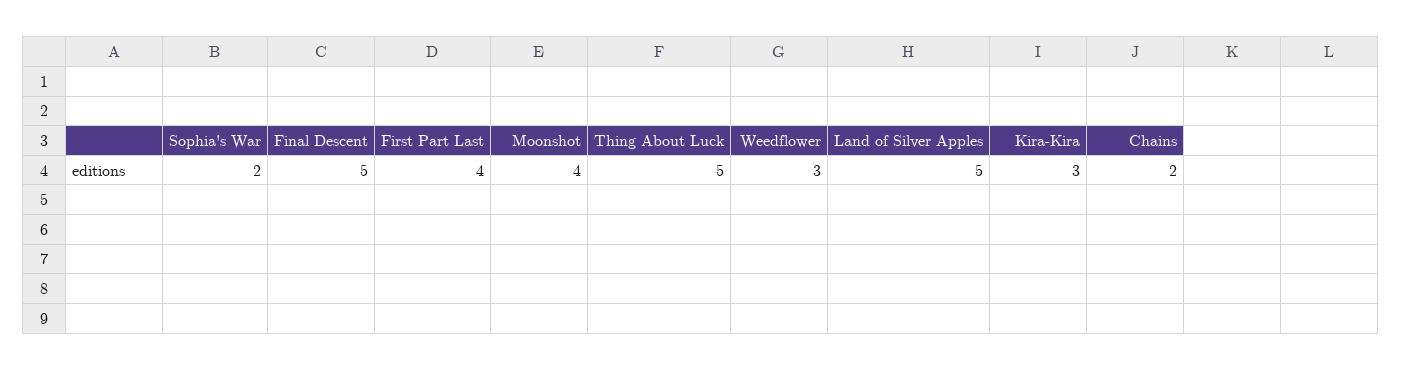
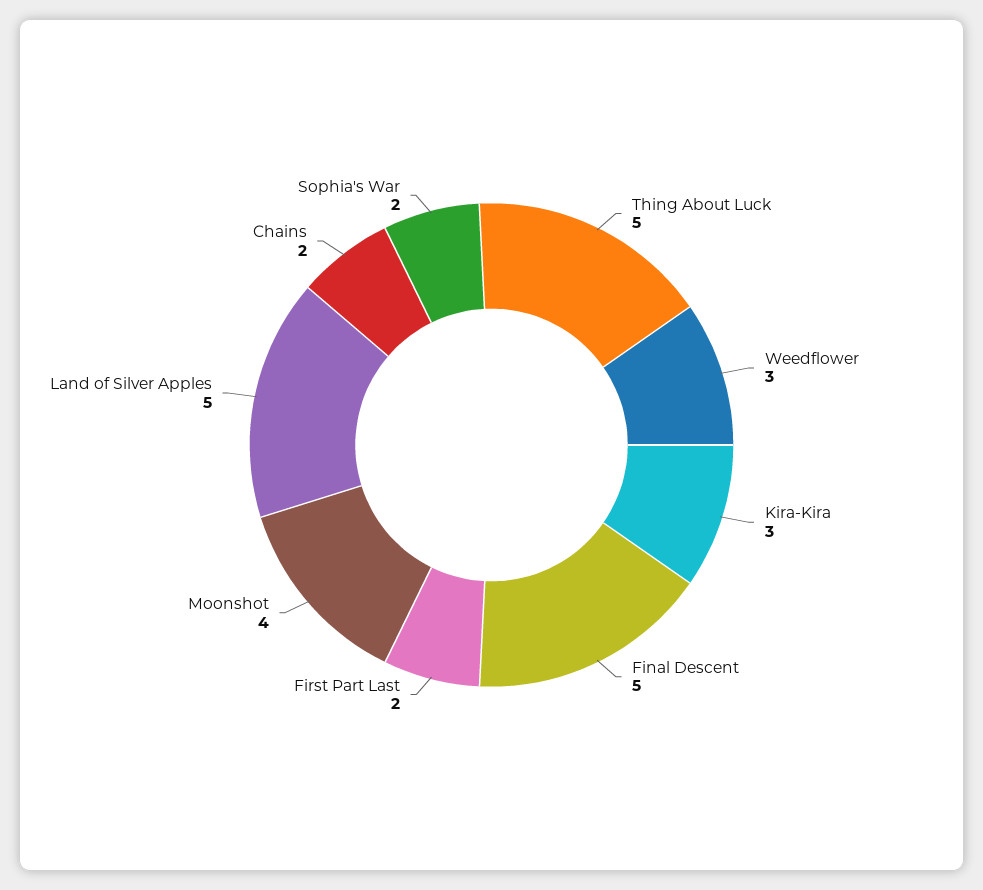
First Part Last: 4 -> 2

